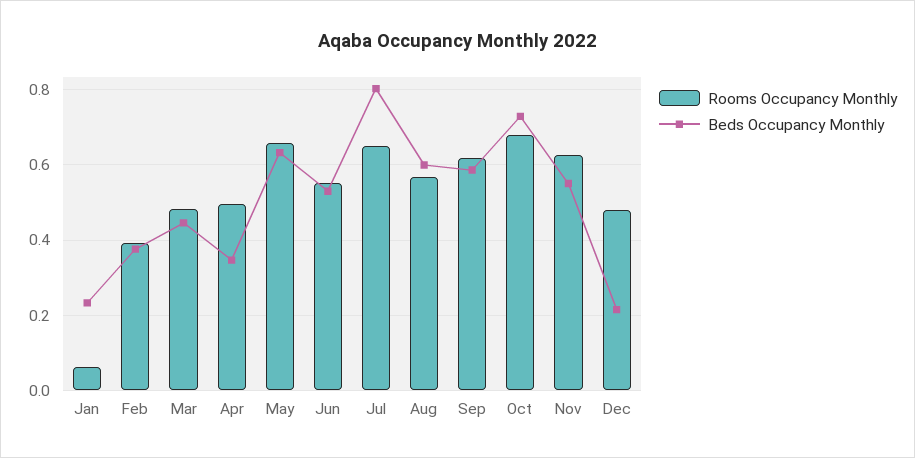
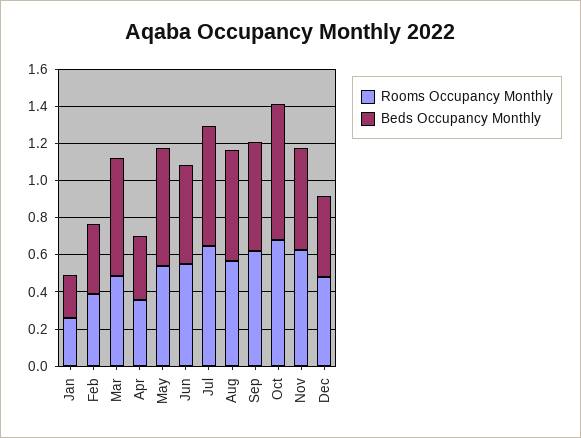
Rooms Occupancy Monthly, Jan: 0.06 -> 0.25
Beds Occupancy Monthly, Mar: 0.44 -> 0.65
Rooms Occupancy Monthly, Apr: 0.5 -> 0.35
Rooms Occupancy Monthly, May: 0.66 -> 0.55
Beds Occupancy Monthly, Jul: 0.8 -> 0.65
Beds Occupancy Monthly, Dec: 0.22 -> 0.45

